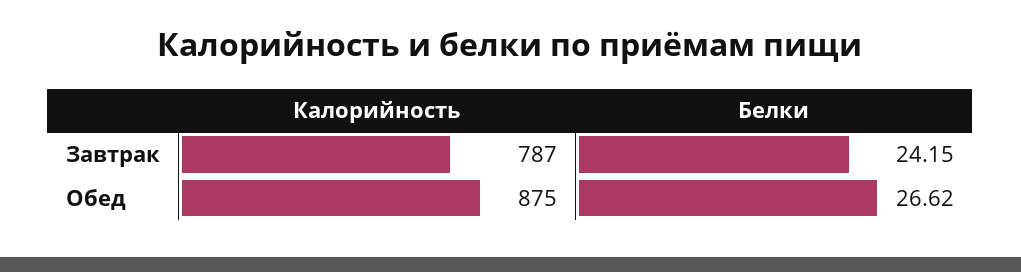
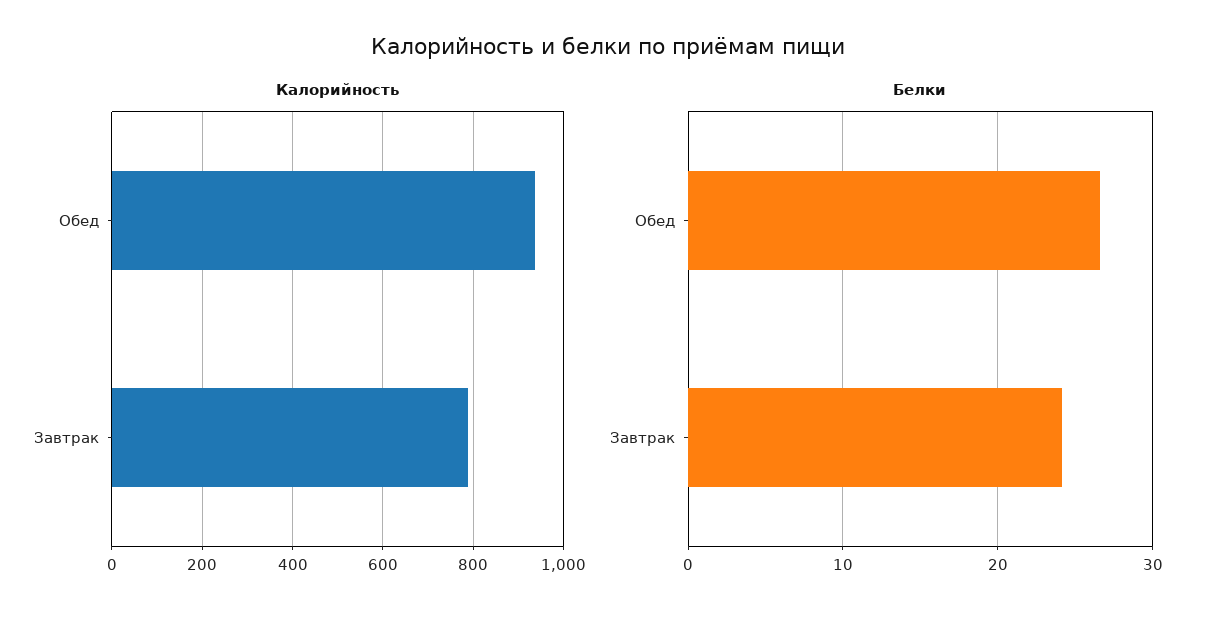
Калорийность, Обед: 875 -> 940

